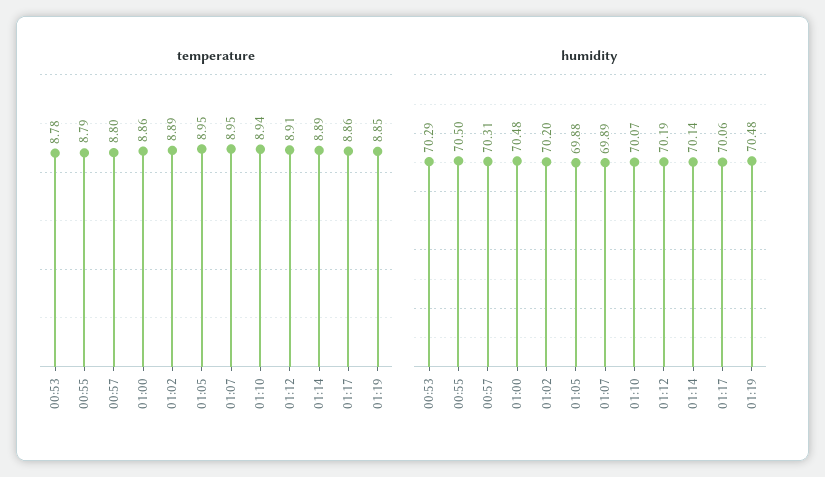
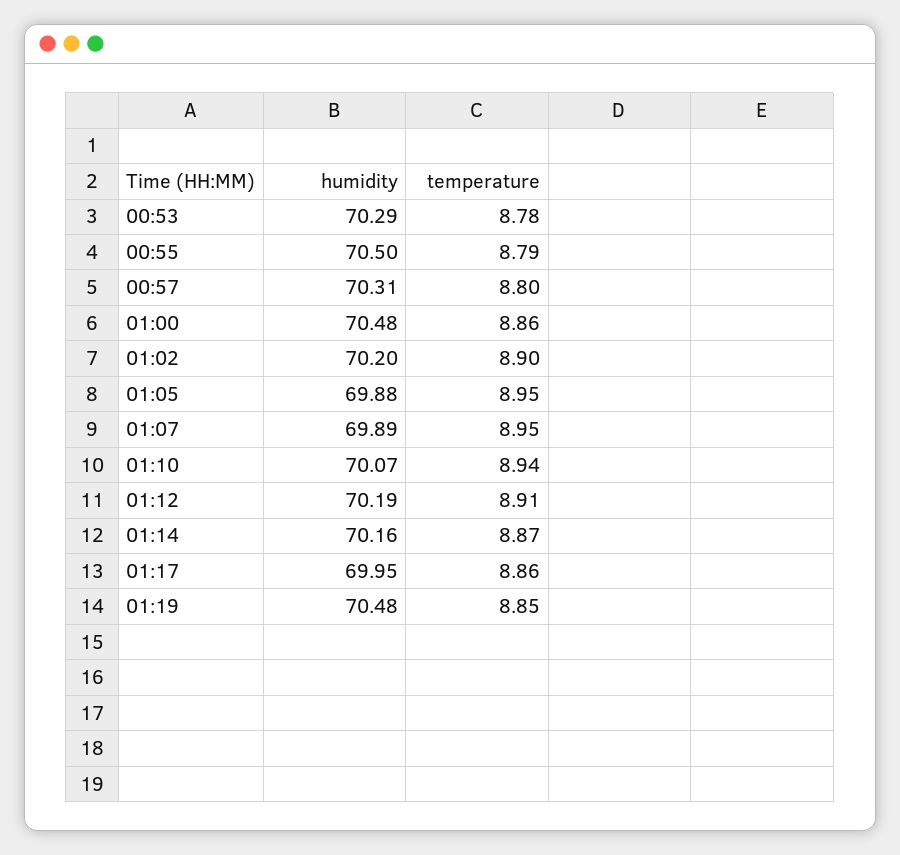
temperature, 01:02: 8.89 -> 8.9
temperature, 01:14: 8.89 -> 8.87
humidity, 01:14: 70.14 -> 70.16
humidity, 01:17: 70.06 -> 69.95

